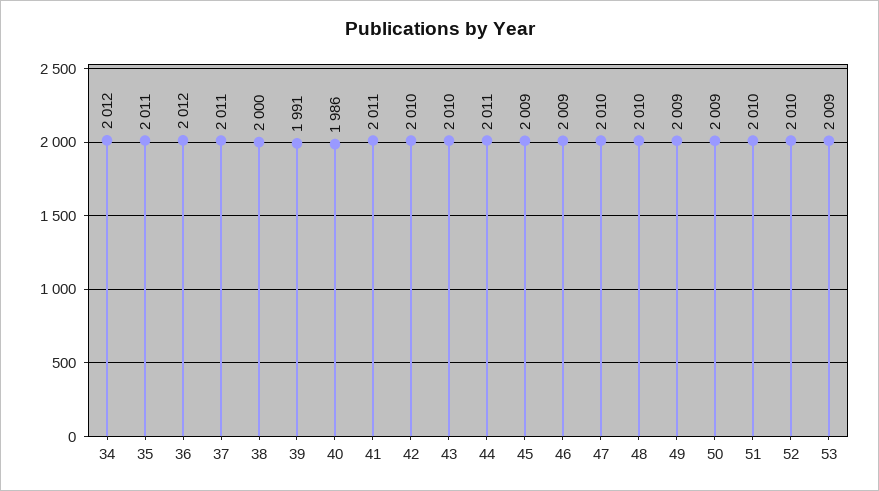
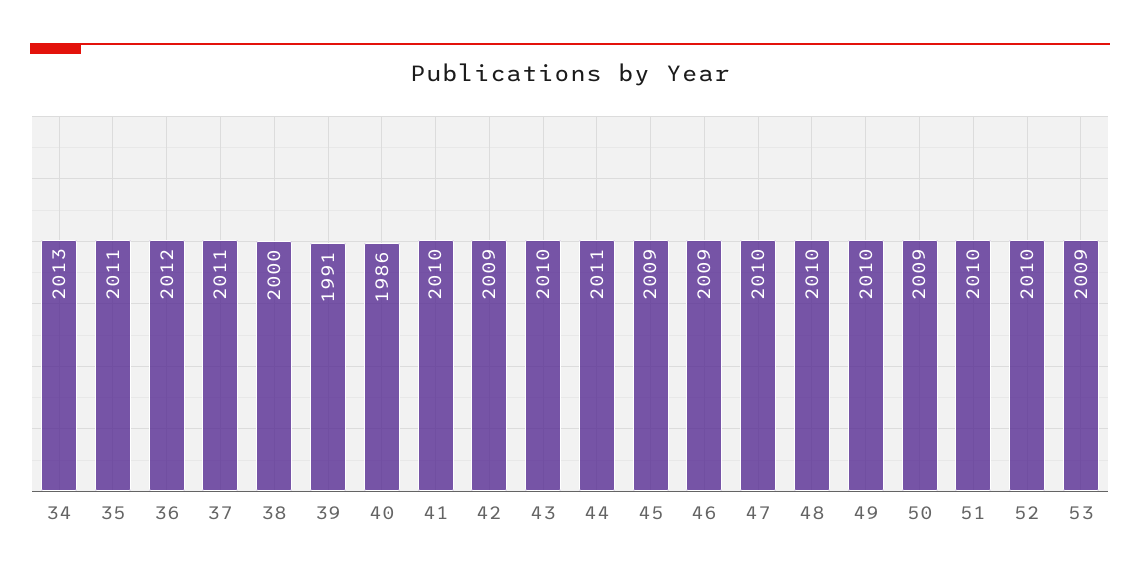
34: 2012 -> 2013
41: 2011 -> 2010
42: 2010 -> 2009
49: 2009 -> 2010

